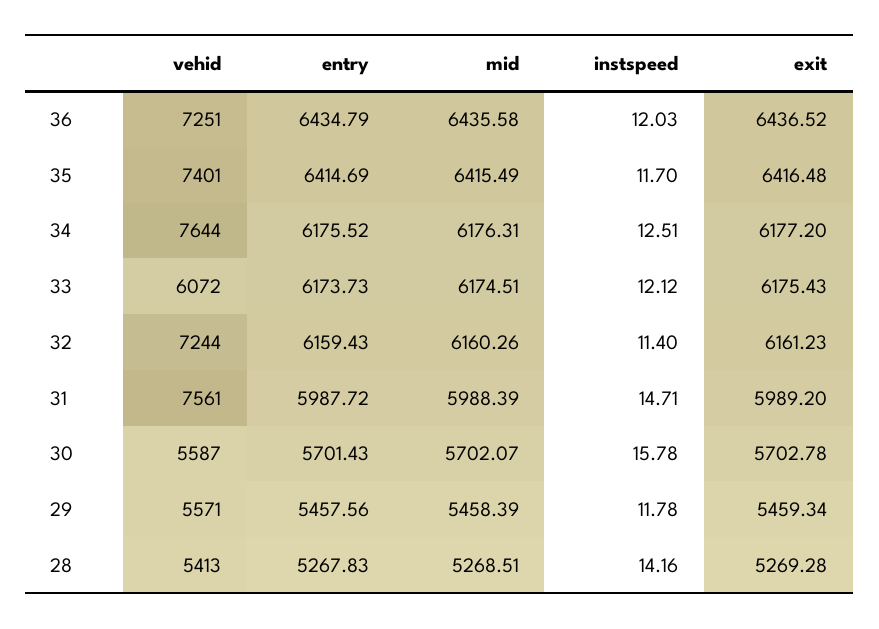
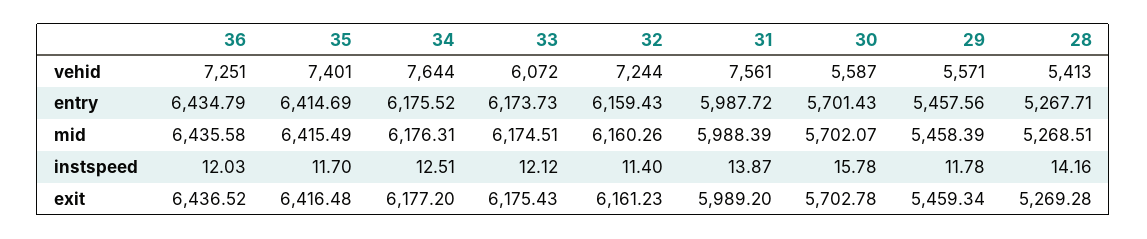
instspeed, 31: 14.71 -> 13.87
entry, 28: 5267.83 -> 5267.71

